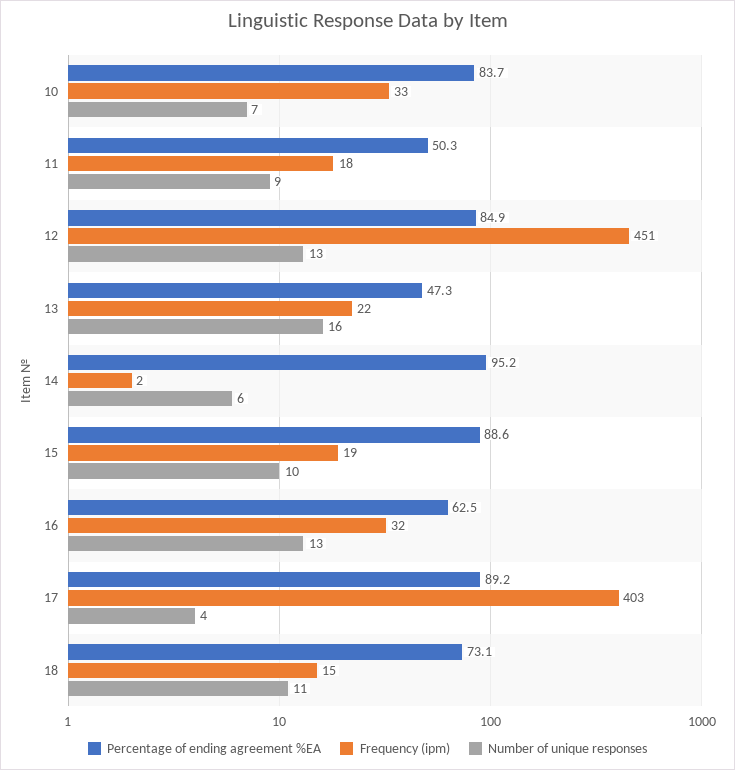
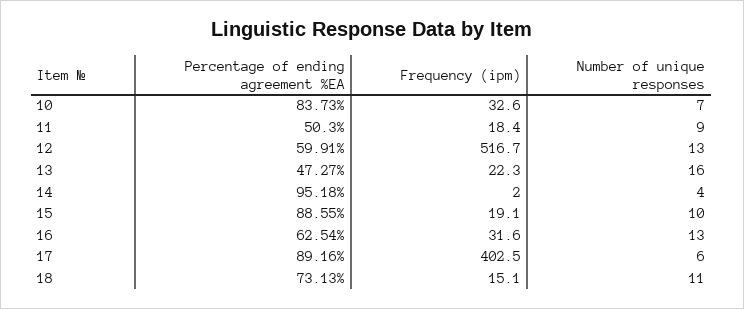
Percentage of ending agreement %EA, 12: 84.9 -> 59.91
Frequency (ipm), 12: 451 -> 516.7
Number of unique responses, 14: 6 -> 4
Number of unique responses, 17: 4 -> 6

